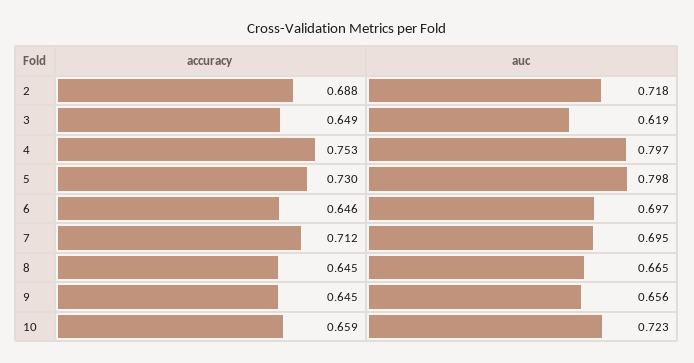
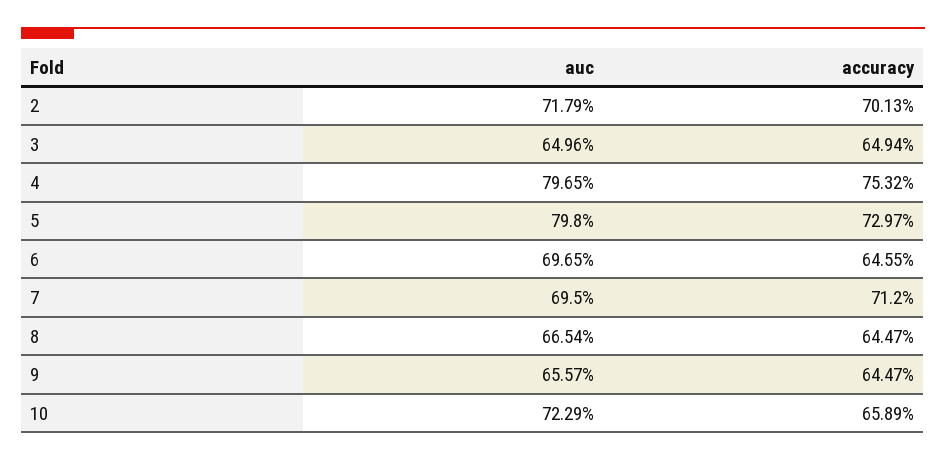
accuracy, 2: 0.688 -> 0.7013
auc, 3: 0.619 -> 0.6496

